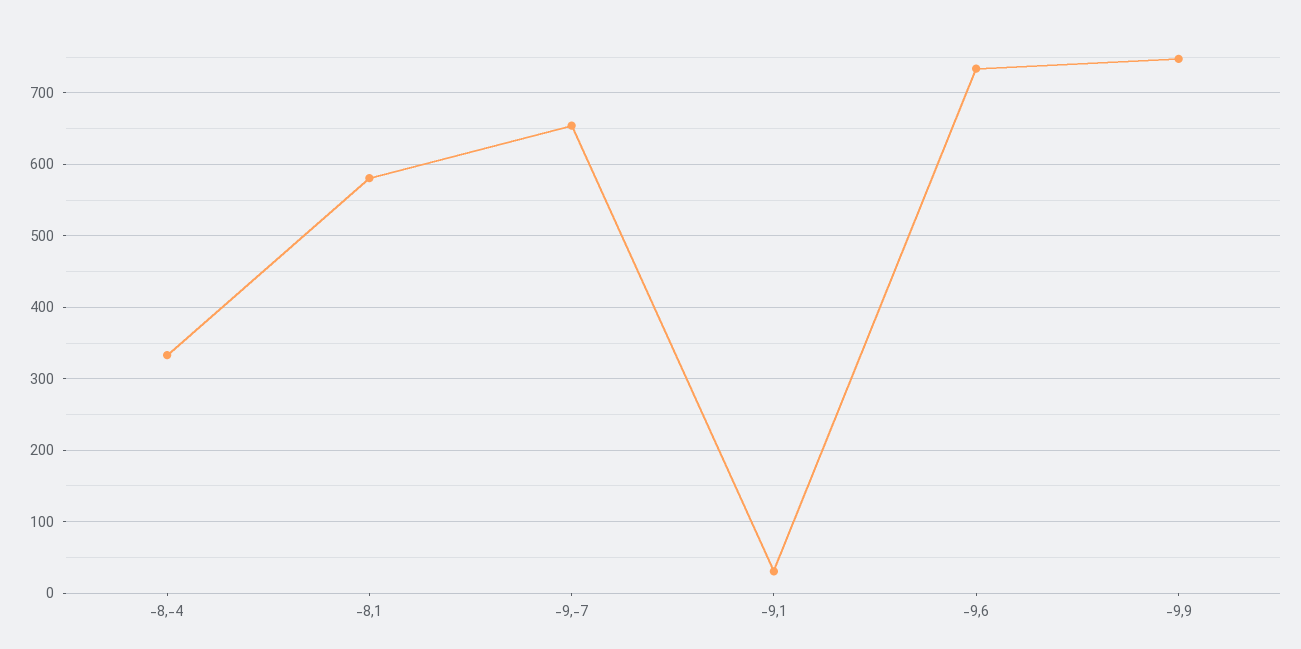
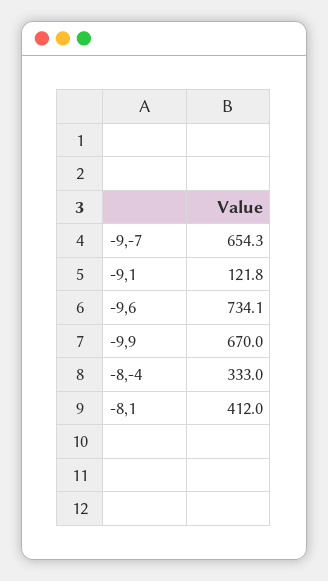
-8,1: 580 -> 412
-9,1: 30 -> 121.8
-9,9: 750 -> 670

